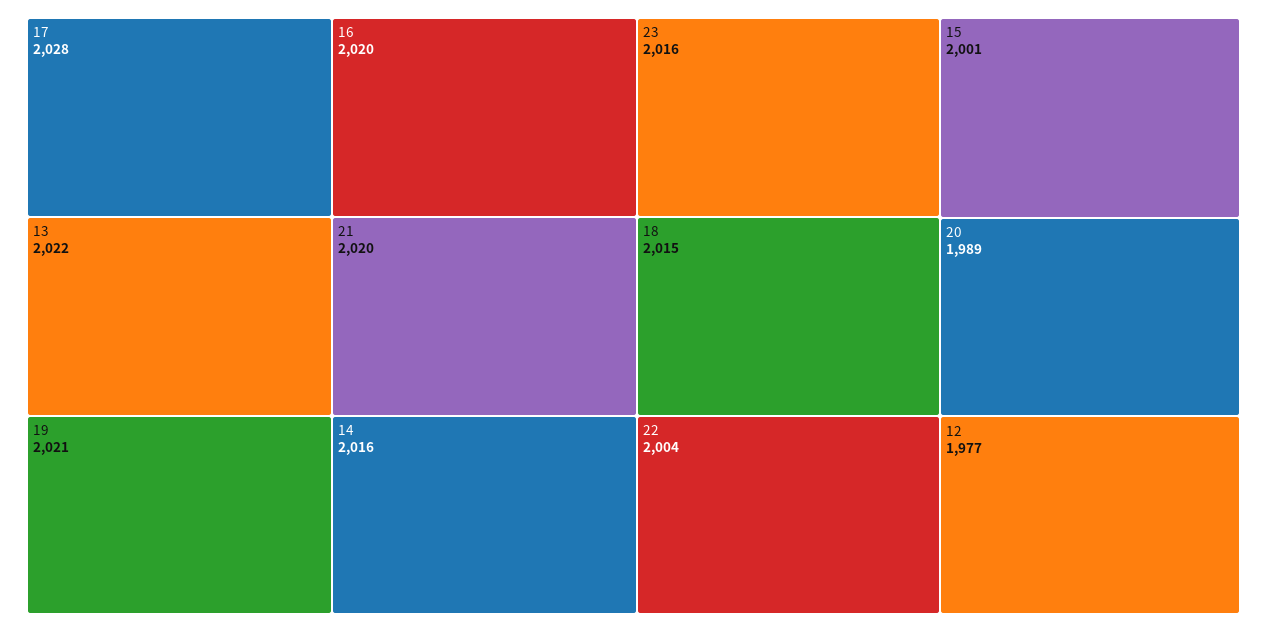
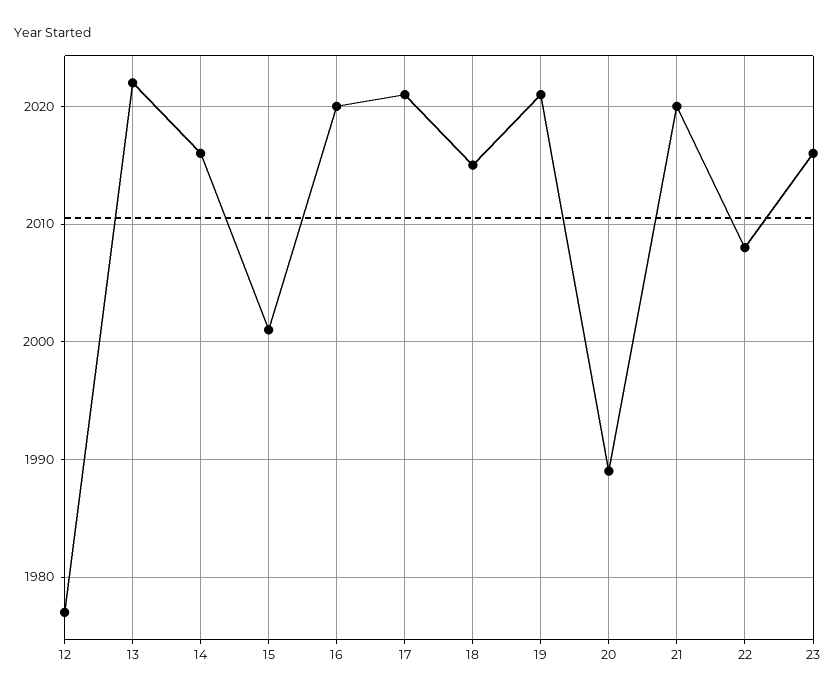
17: 2028 -> 2021
22: 2004 -> 2008

